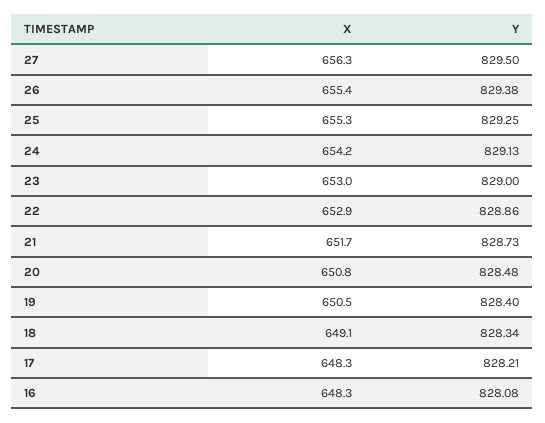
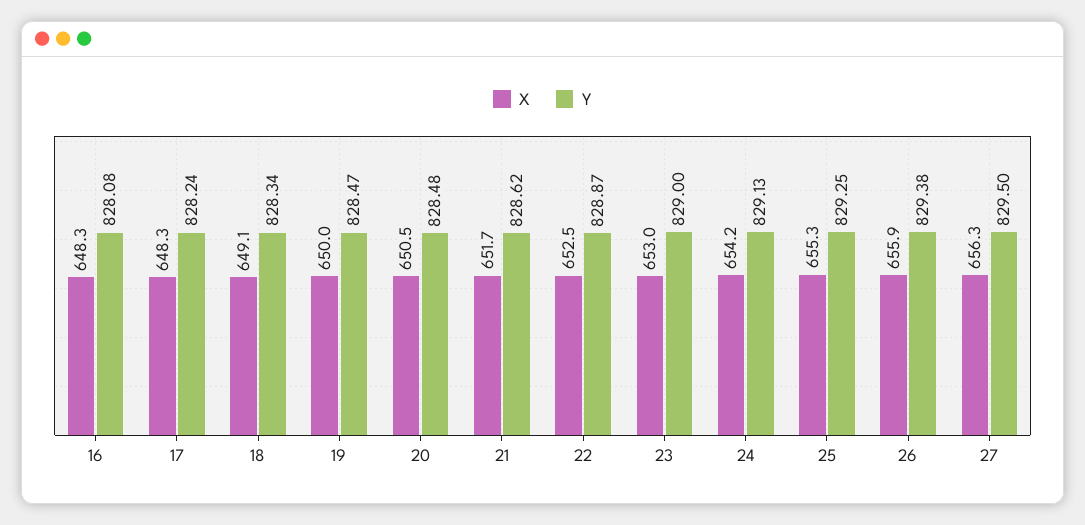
X, 26: 655.4 -> 655.9
X, 22: 652.9 -> 652.5
Y, 22: 828.86 -> 828.87
Y, 21: 828.73 -> 828.62
X, 20: 650.8 -> 650.5
X, 19: 650.5 -> 650
Y, 19: 828.4 -> 828.47
Y, 17: 828.21 -> 828.24

